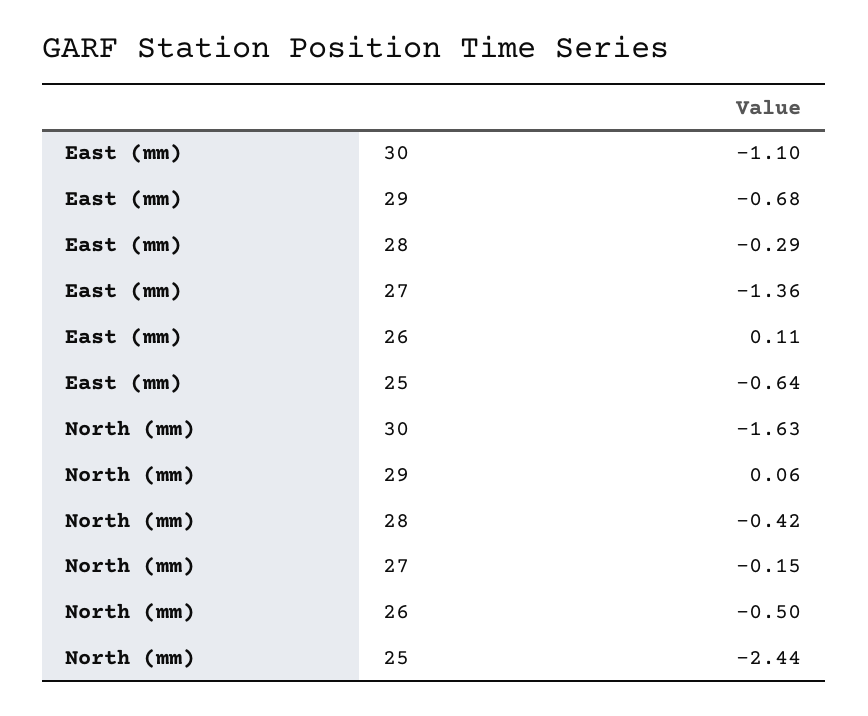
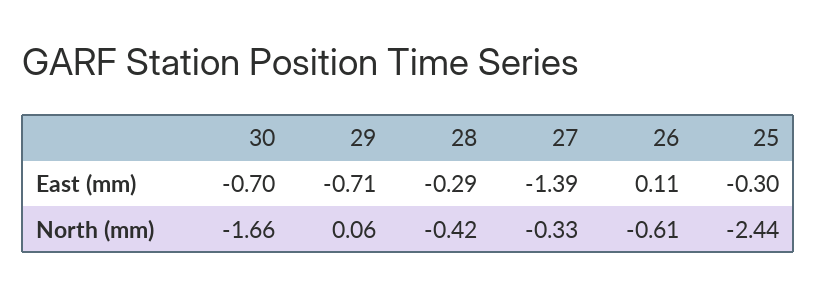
East (mm), 30: -1.1 -> -0.7
East (mm), 29: -0.68 -> -0.71
East (mm), 27: -1.36 -> -1.39
East (mm), 25: -0.64 -> -0.3
North (mm), 30: -1.63 -> -1.66
North (mm), 27: -0.15 -> -0.33
North (mm), 26: -0.5 -> -0.61

